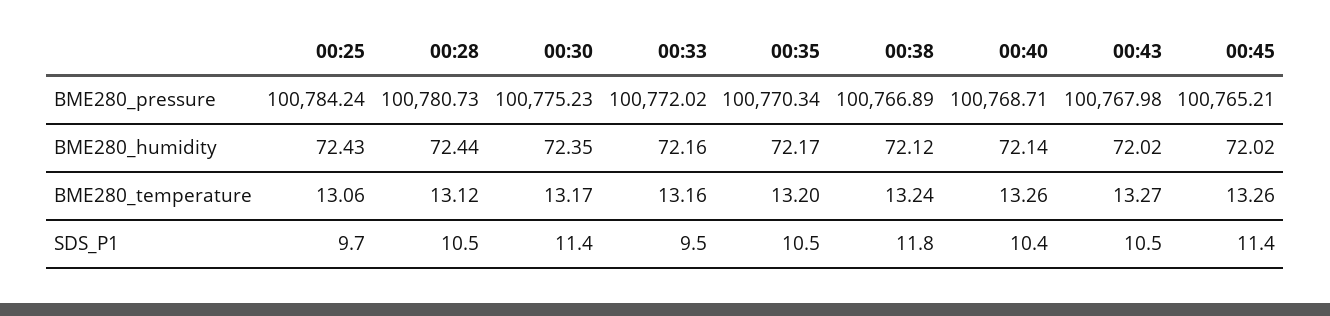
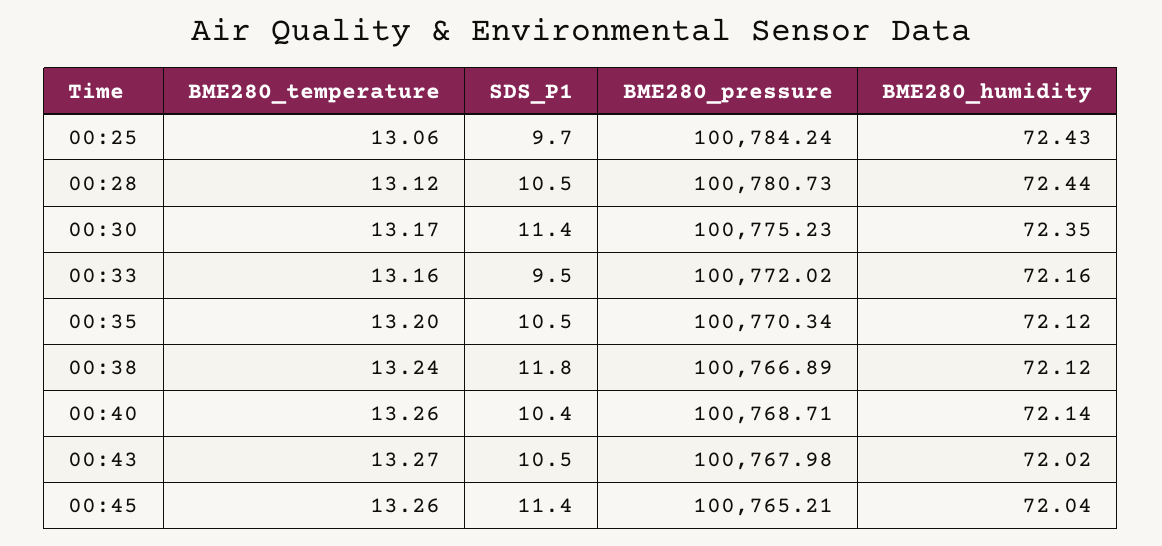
00:35, BME280_humidity: 72.17 -> 72.12
00:45, BME280_humidity: 72.02 -> 72.04

